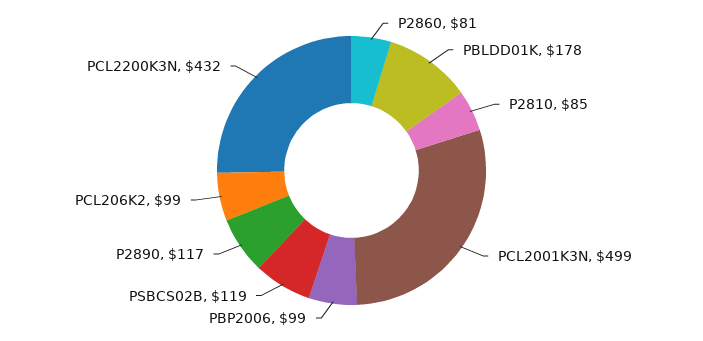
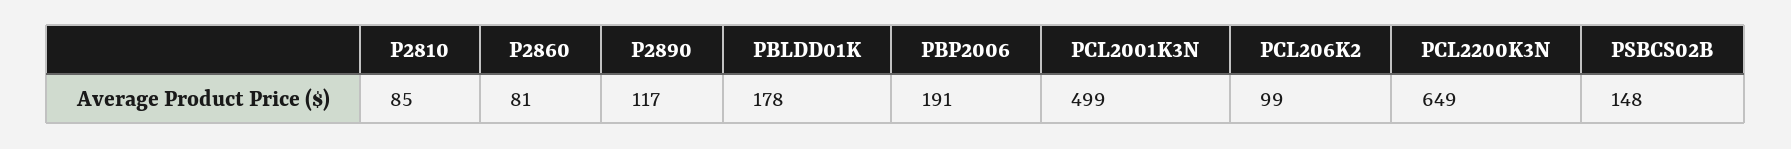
PBP2006: 99 -> 191
PSBCS02B: 119 -> 148
PCL2200K3N: 432 -> 649

